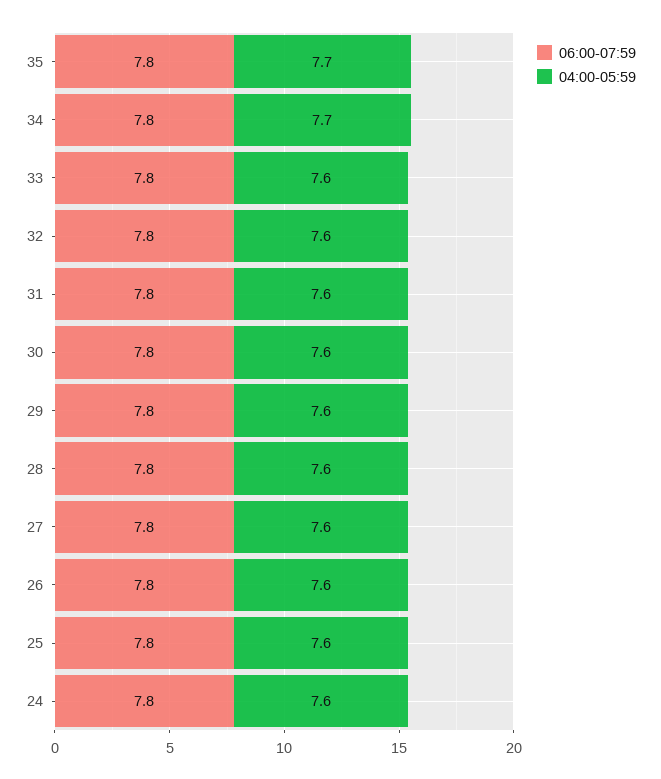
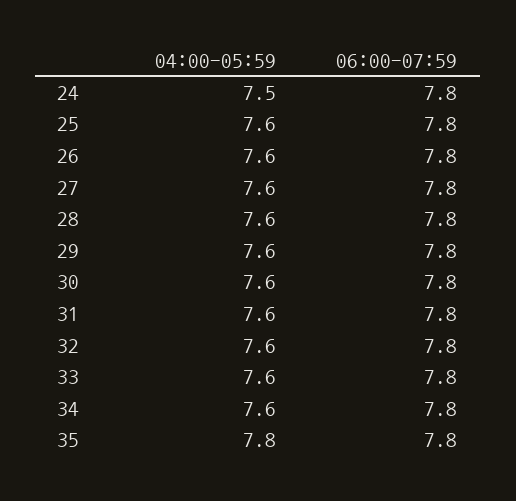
04:00-05:59, 35: 7.7 -> 7.8
04:00-05:59, 34: 7.7 -> 7.6
04:00-05:59, 24: 7.6 -> 7.5

